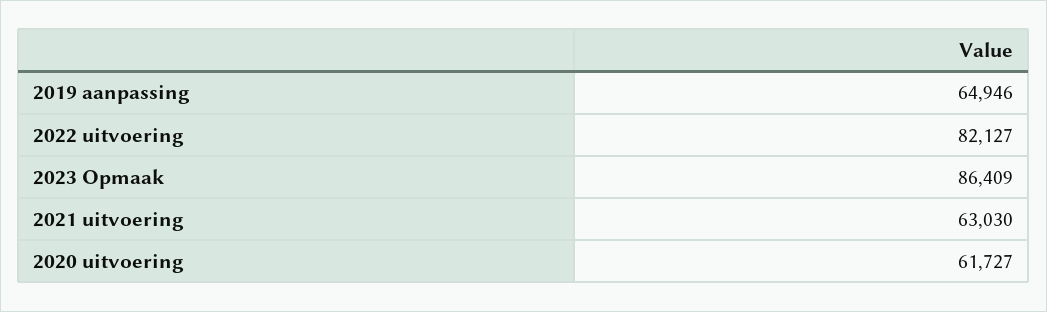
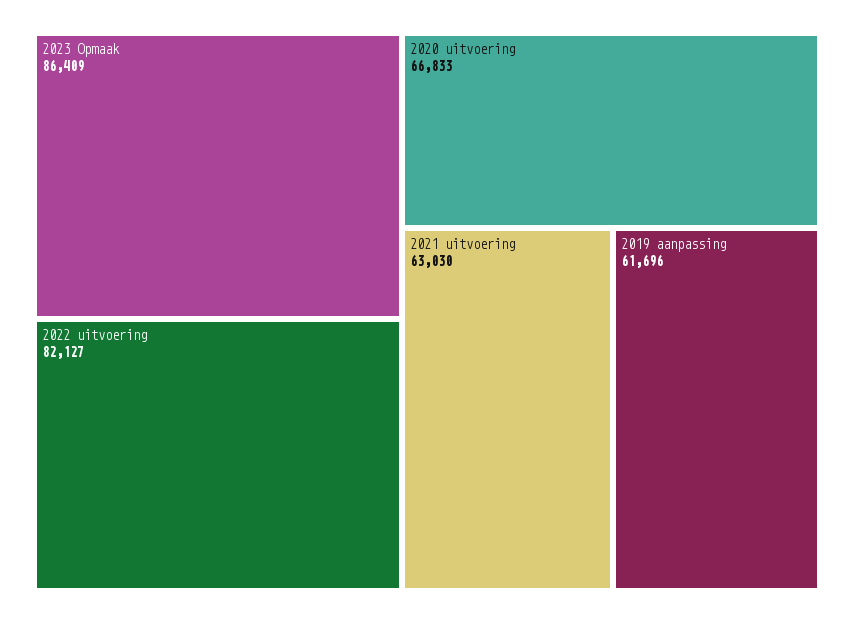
2019 aanpassing: 64946 -> 61696
2020 uitvoering: 61727 -> 66833

